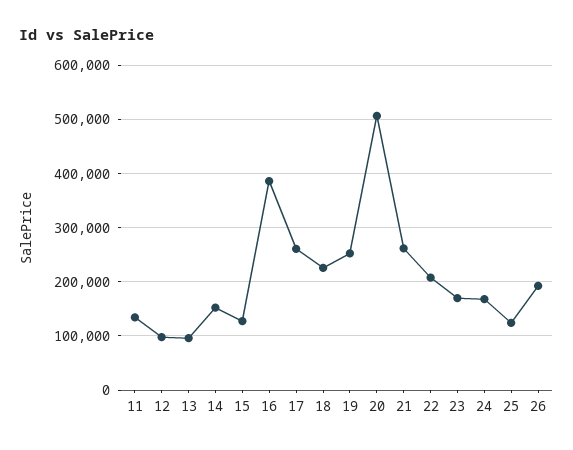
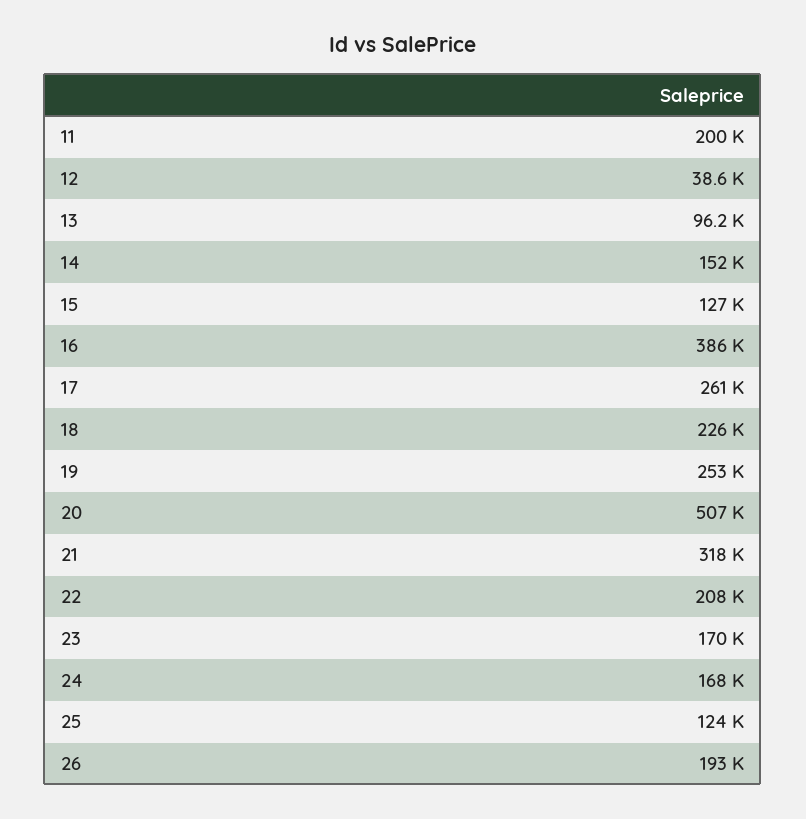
11: 140000 -> 200000
12: 100000 -> 38600
21: 260000 -> 318000

